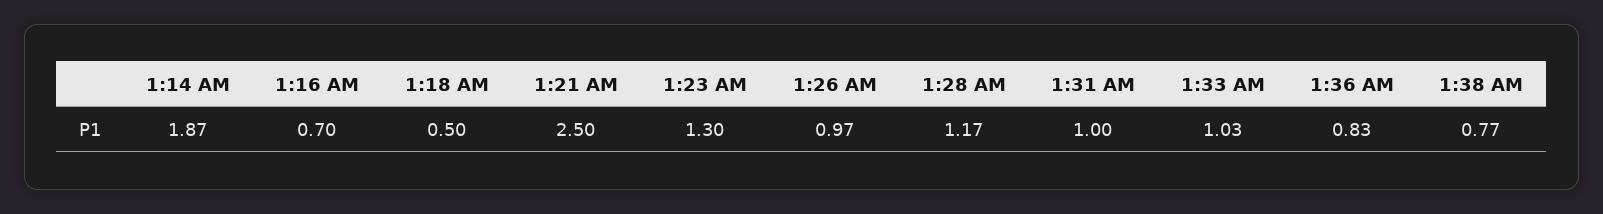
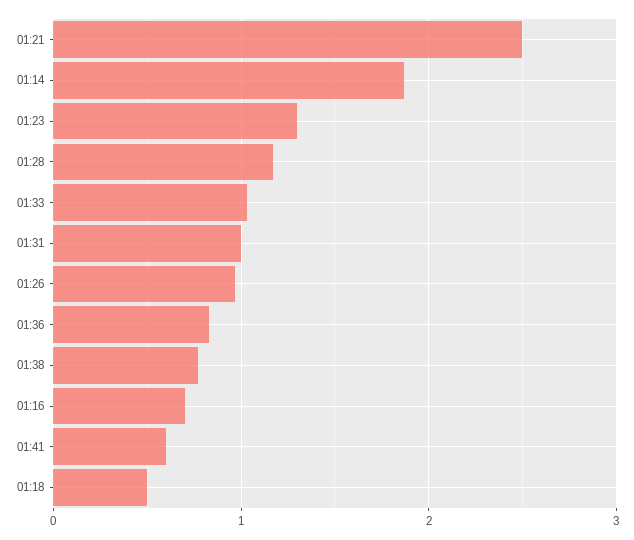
01:41: none -> 0.6

